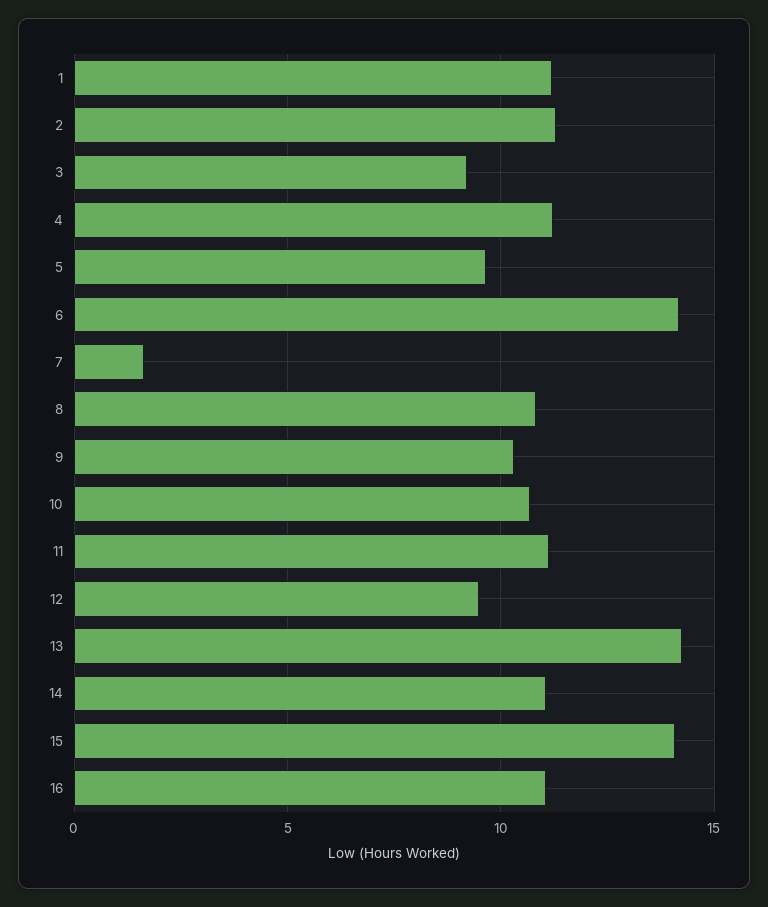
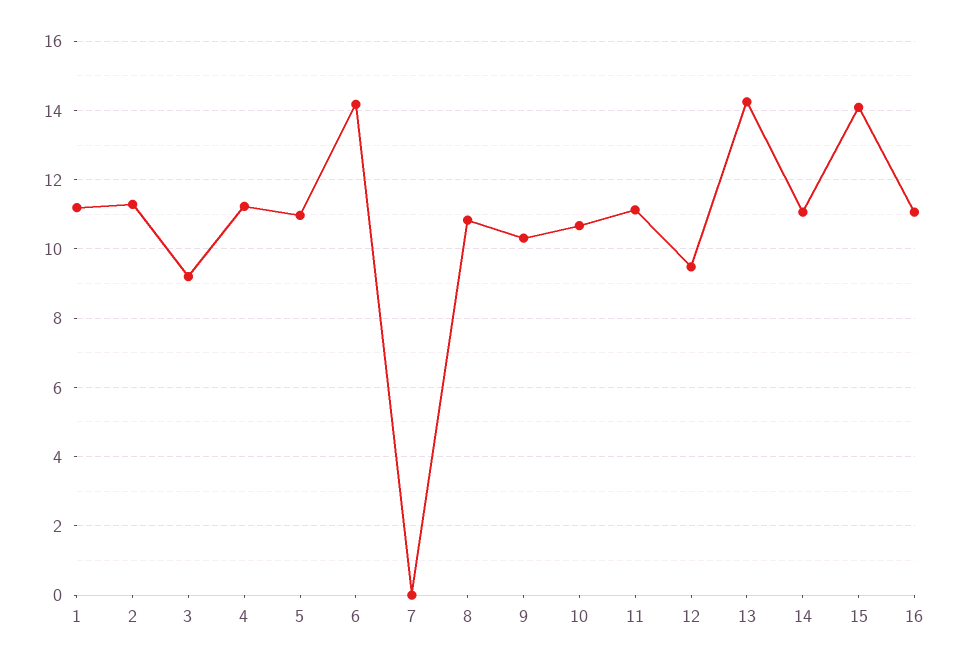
5: 9.5 -> 11
7: 1.5 -> 0

